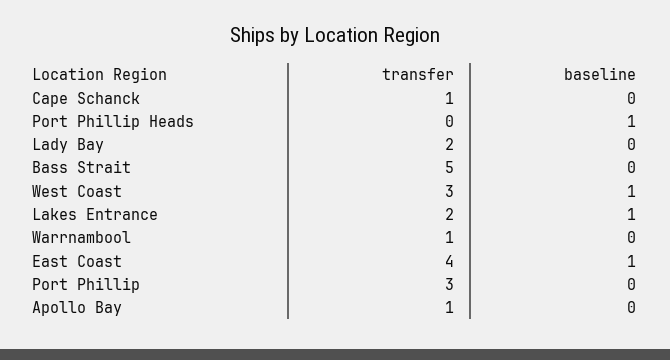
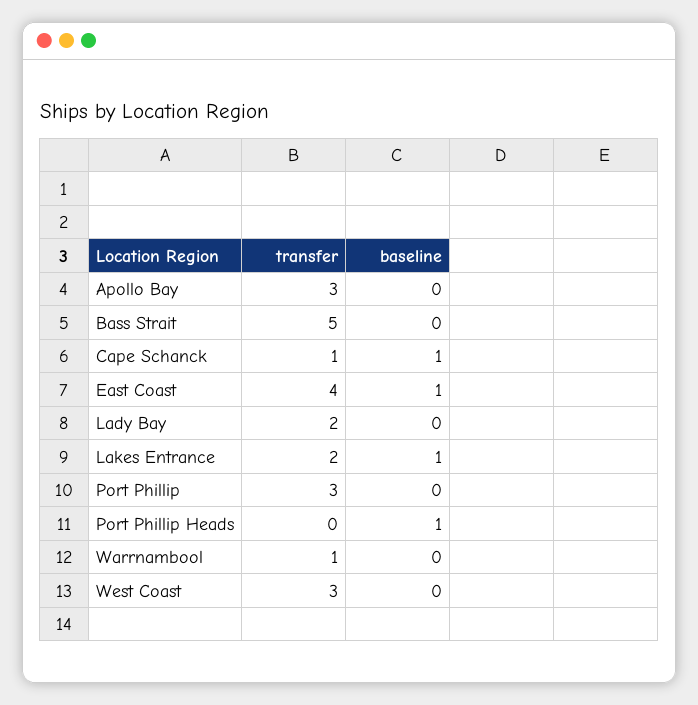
baseline, Cape Schanck: 0 -> 1
baseline, West Coast: 1 -> 0
transfer, Apollo Bay: 1 -> 3

